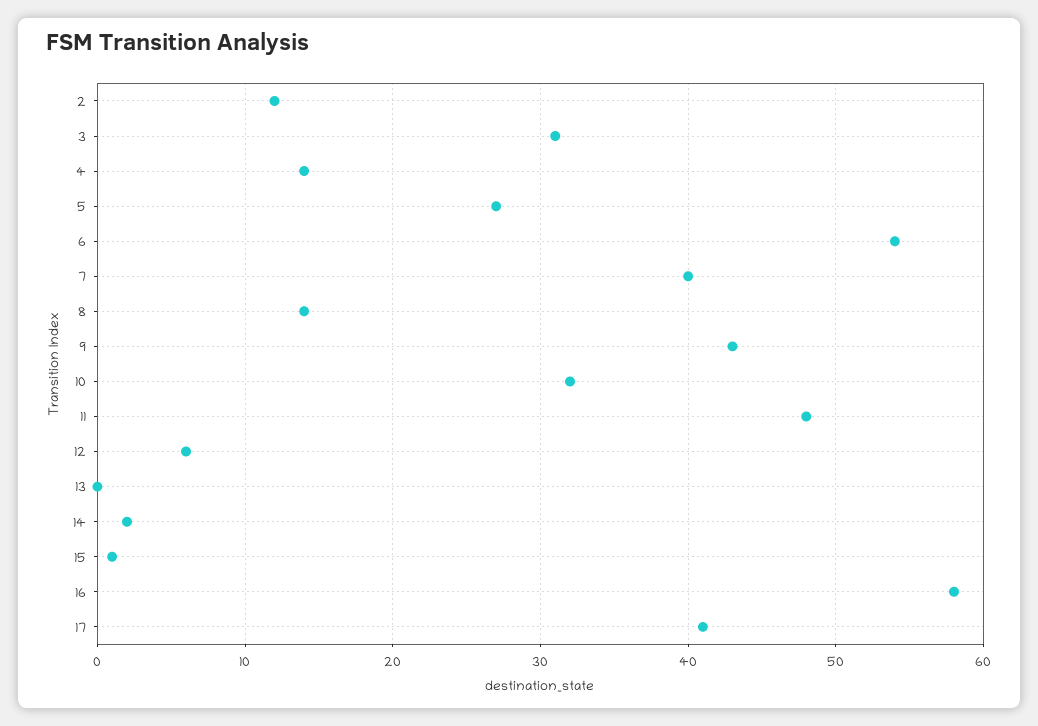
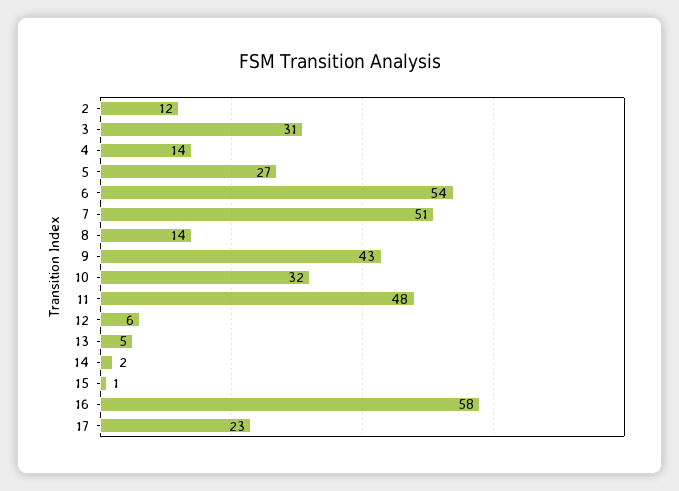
7: 40 -> 51
13: 0 -> 5
17: 41 -> 23

